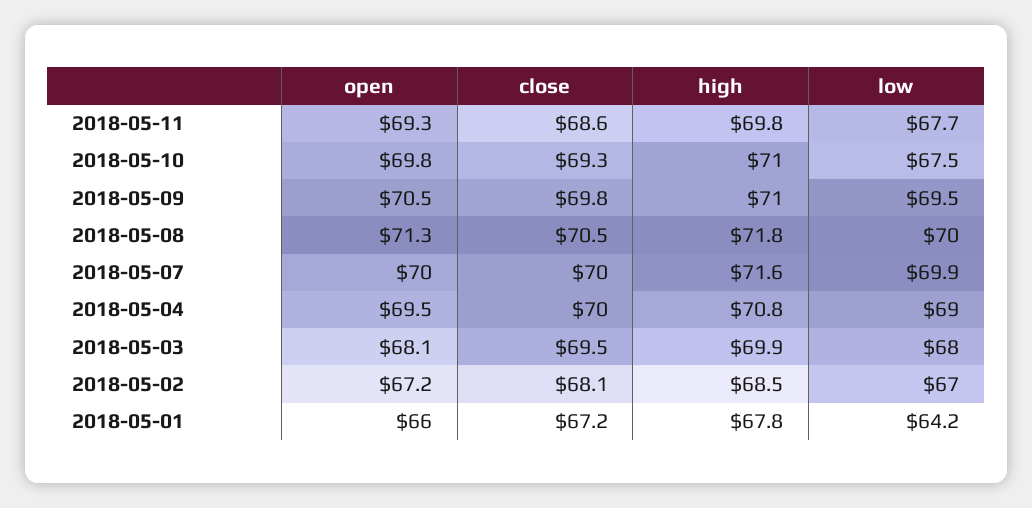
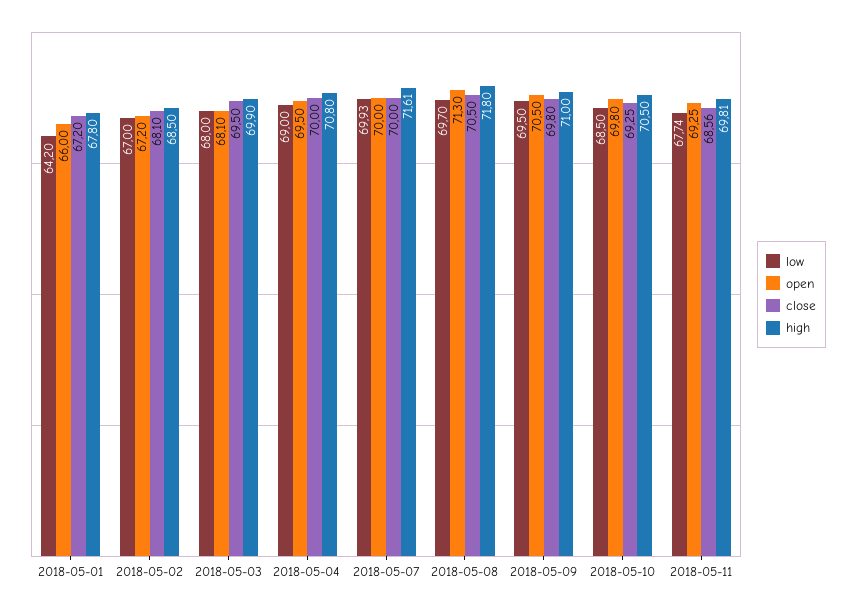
high, 2018-05-10: 71 -> 70.5
low, 2018-05-10: 67.5 -> 68.5
low, 2018-05-08: 70 -> 69.7

